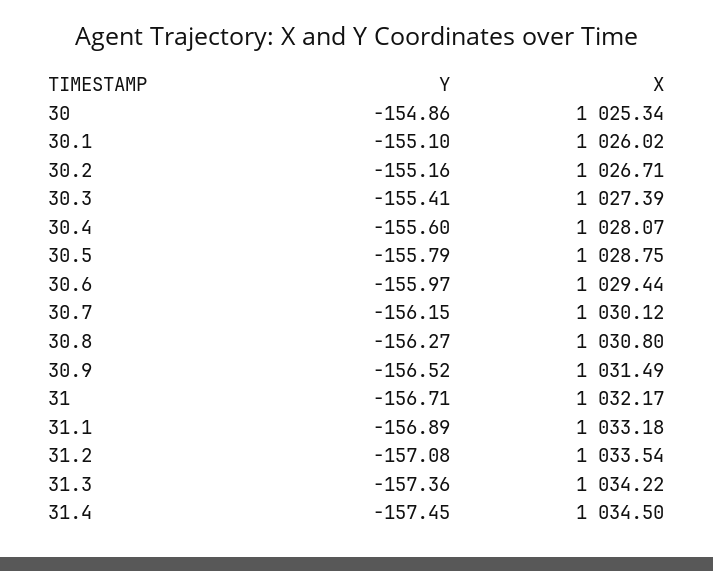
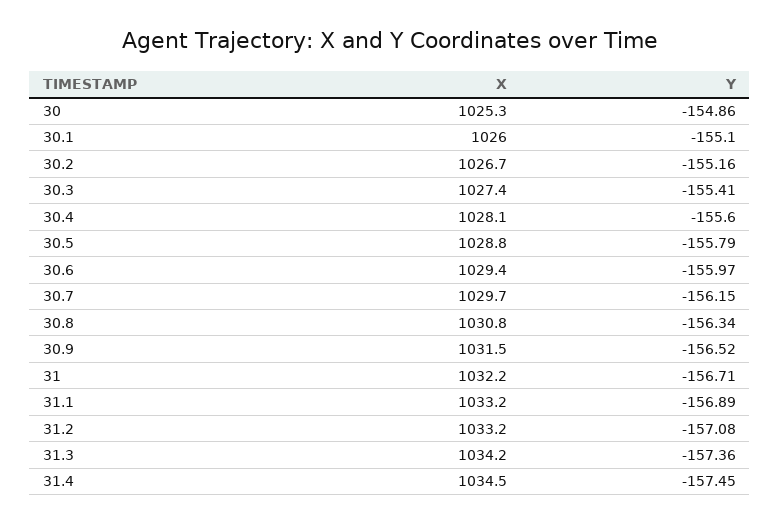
X, 30.7: 1030.12 -> 1029.7
Y, 30.8: -156.27 -> -156.34
X, 31.2: 1033.54 -> 1033.2

